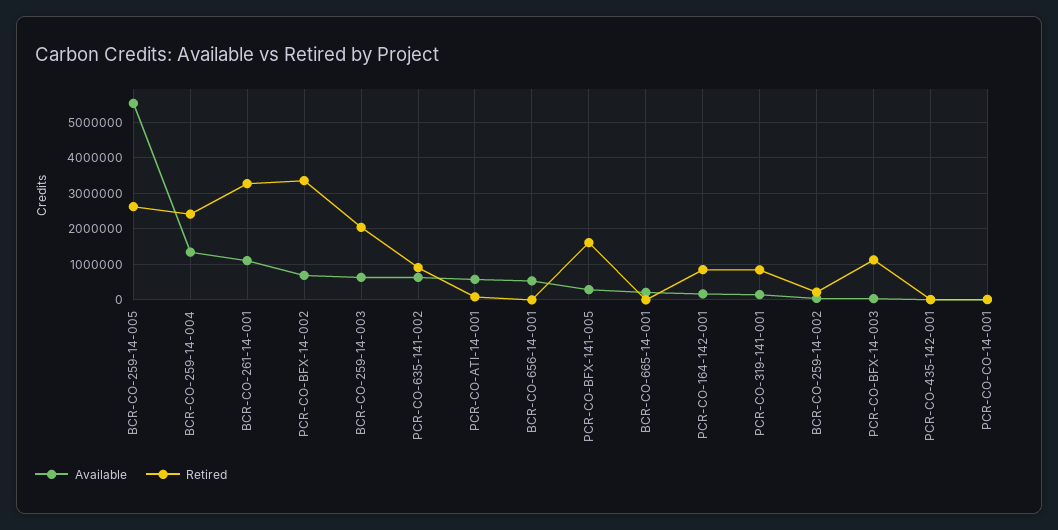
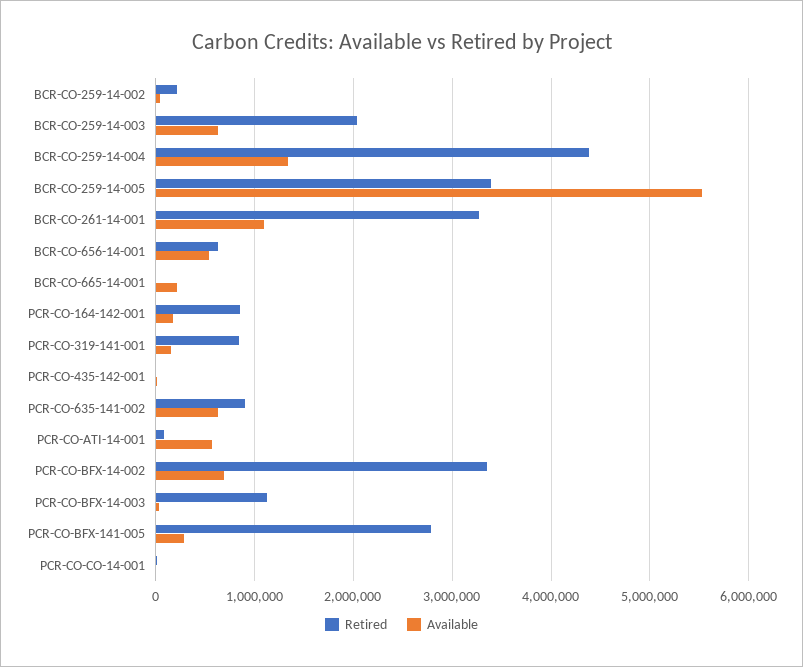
Retired, BCR-CO-259-14-005: 2600000 -> 3400000
Retired, BCR-CO-259-14-004: 2400000 -> 4400000
Retired, BCR-CO-656-14-001: 0 -> 600000
Retired, PCR-CO-BFX-141-005: 1600000 -> 2800000

